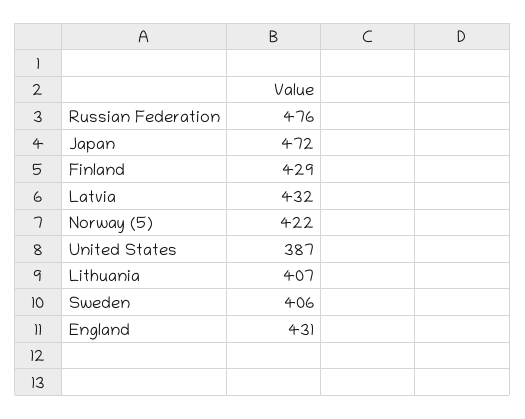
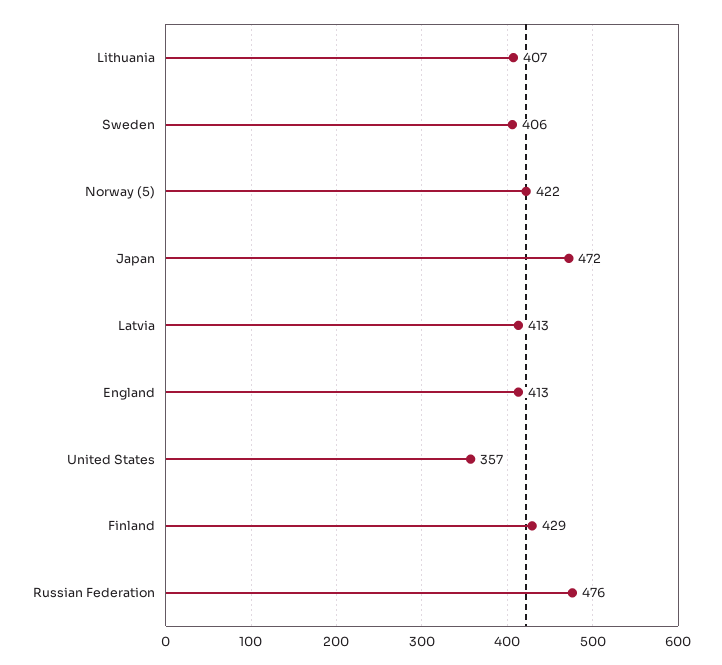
Latvia: 432 -> 413
United States: 387 -> 357
England: 431 -> 413

